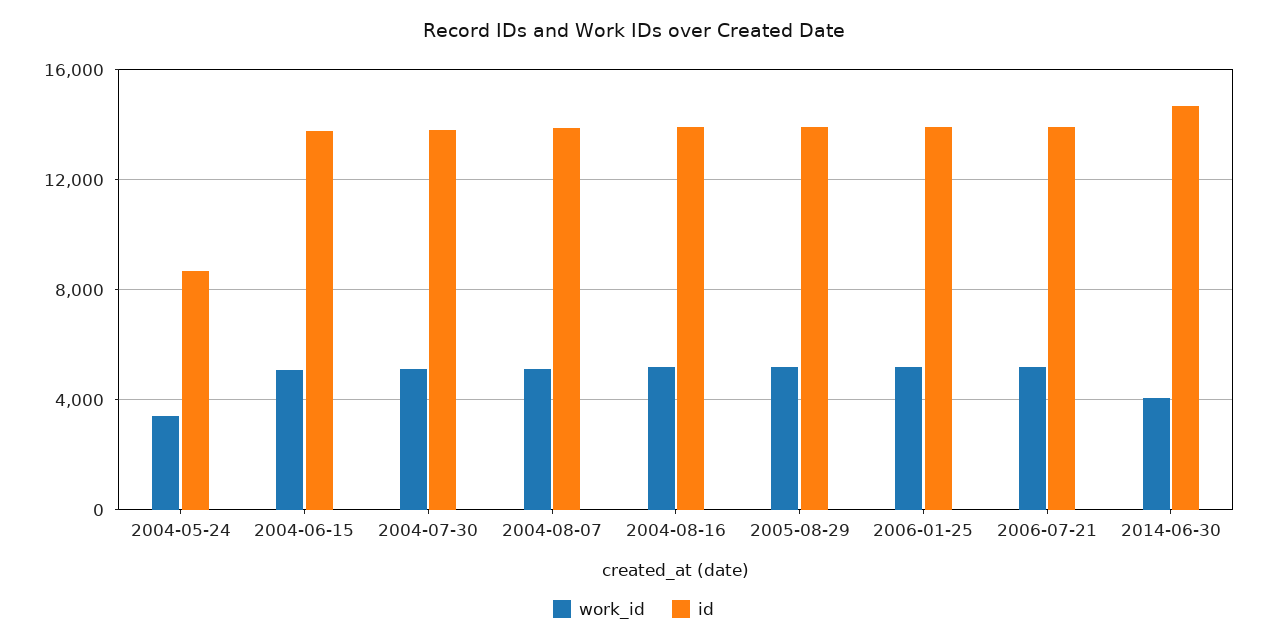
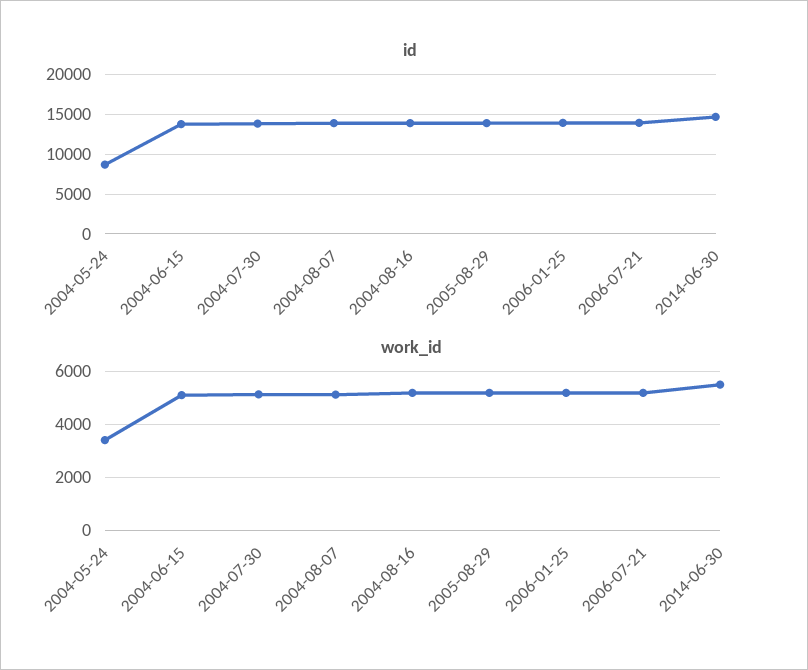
work_id, 2014-06-30: 4000 -> 5500

